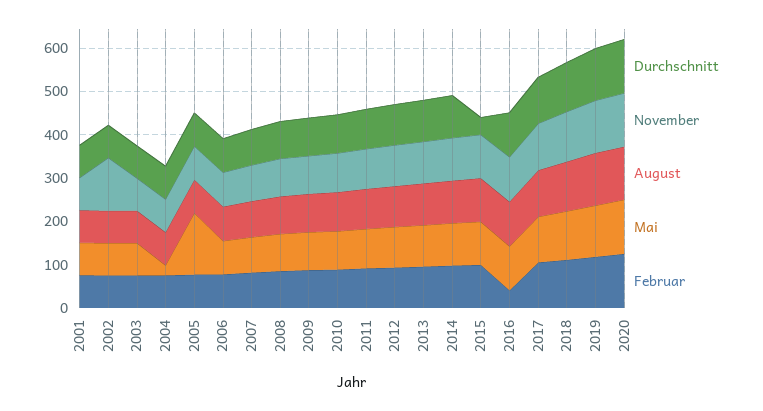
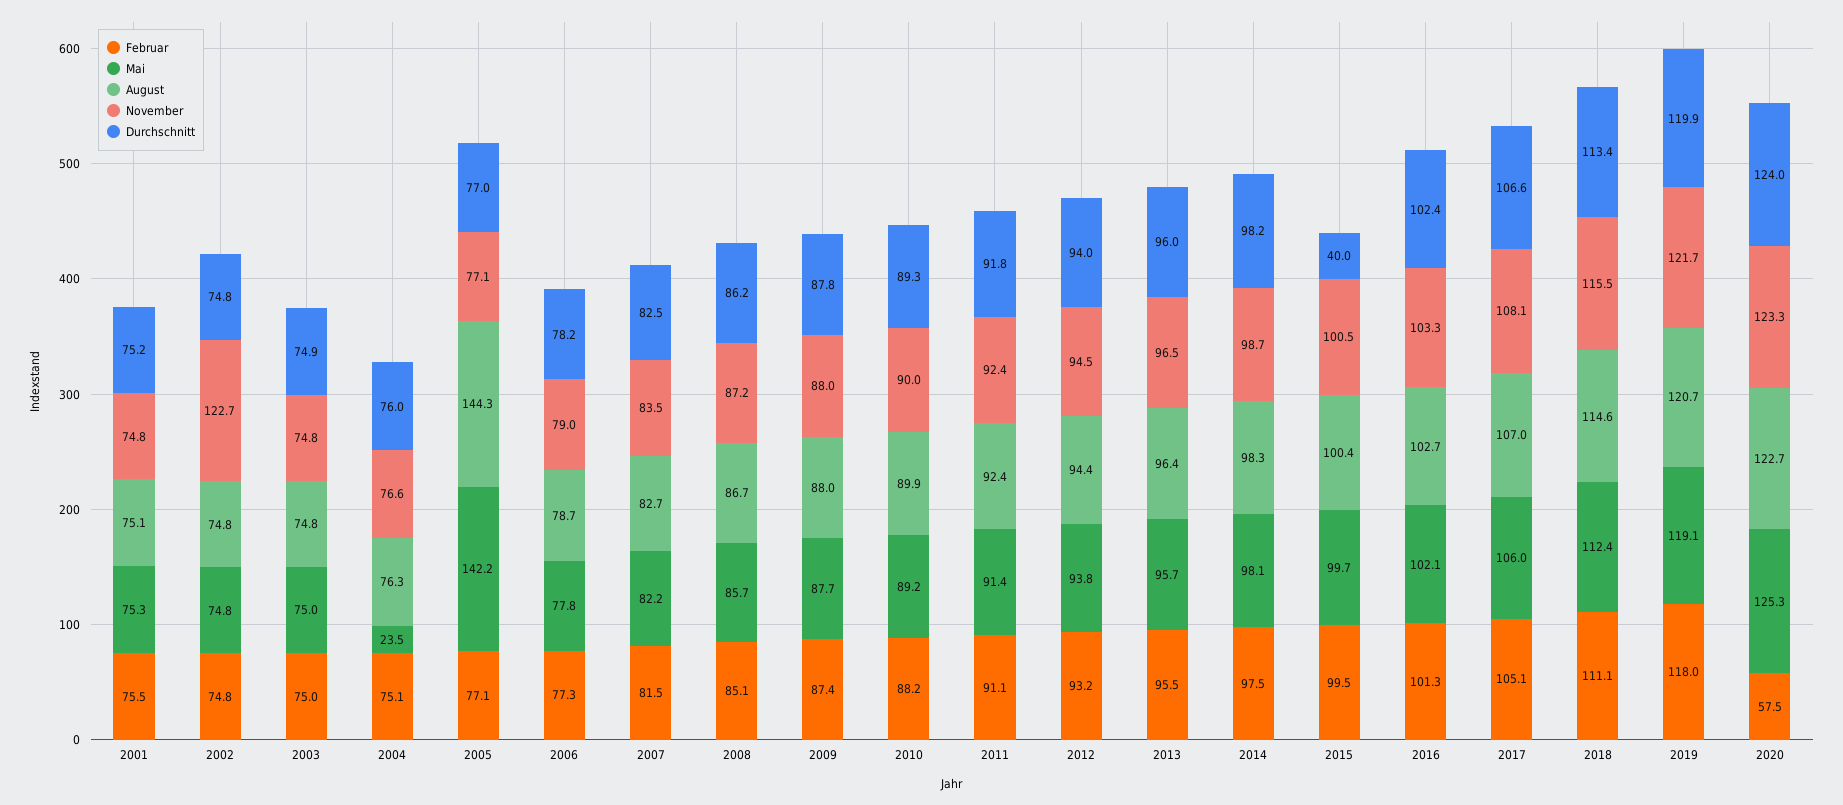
August, 2005: 80 -> 144.3
Februar, 2016: 40 -> 101.3
Februar, 2020: 120 -> 57.5

